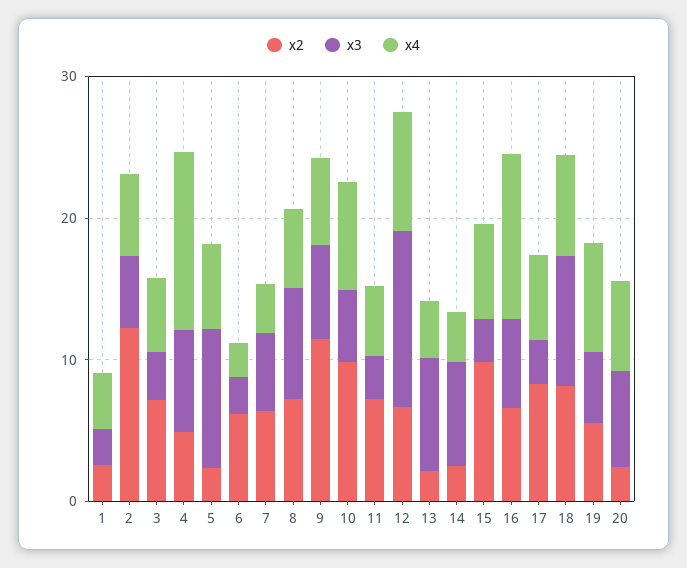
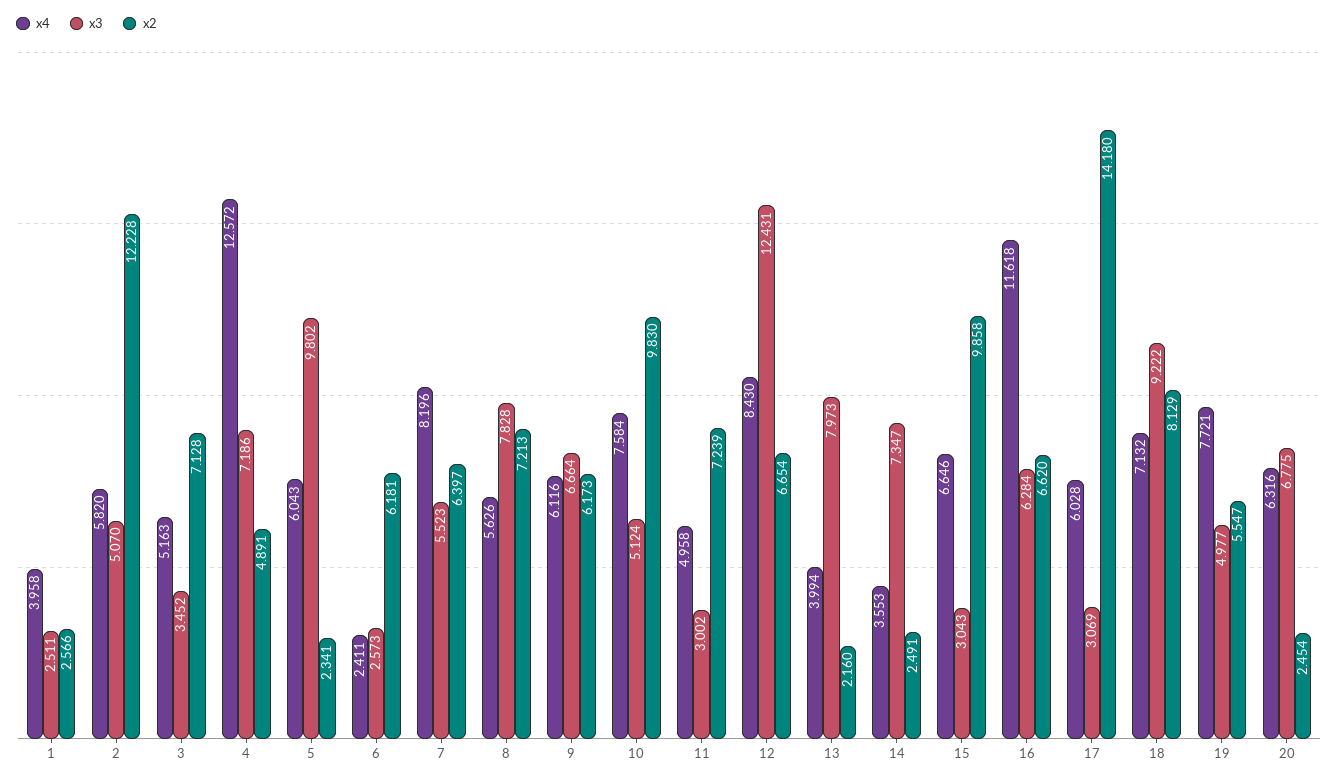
x4, 7: 4 -> 8.196
x2, 9: 12 -> 6.173
x2, 17: 8 -> 14.18

